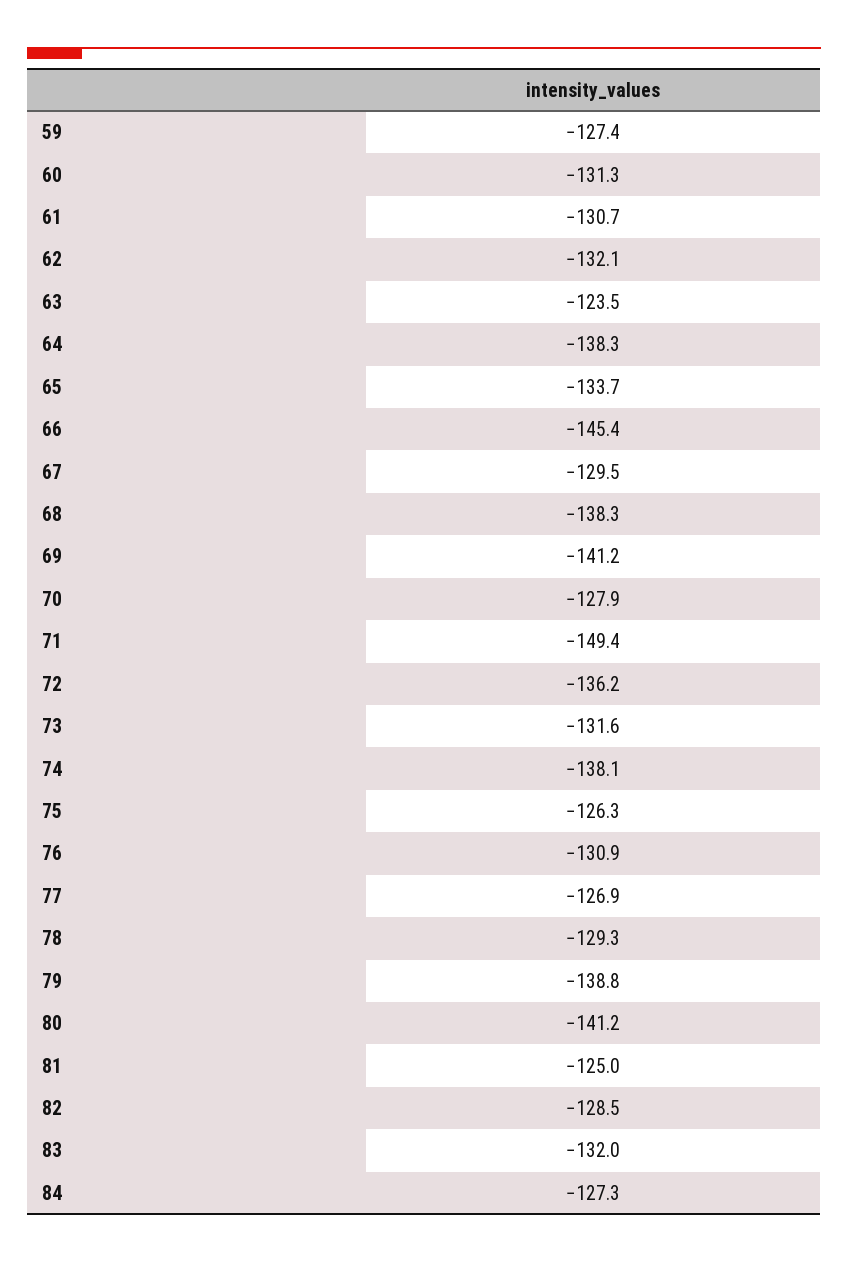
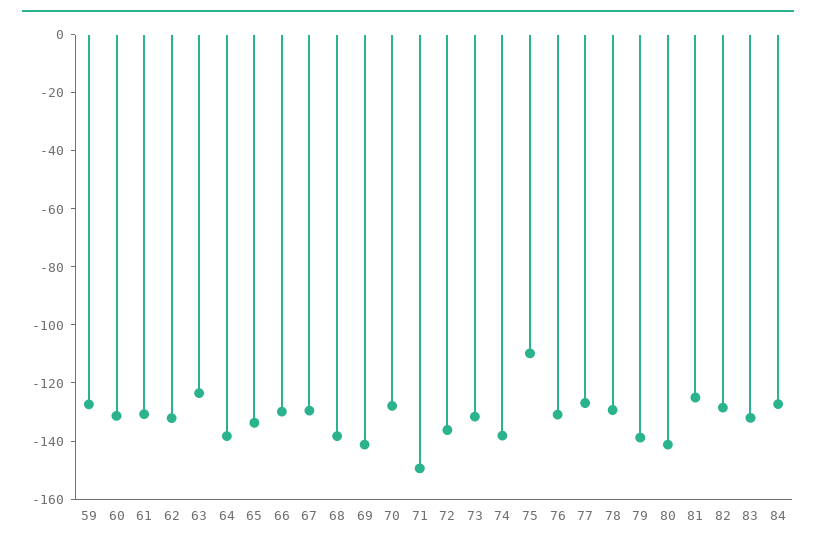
66: -145.4 -> -130
75: -126.3 -> -110

